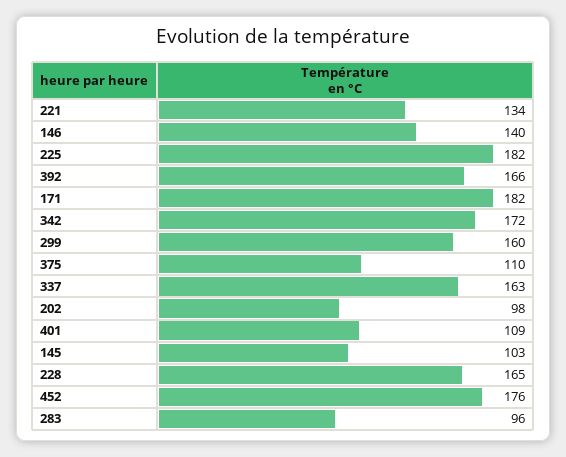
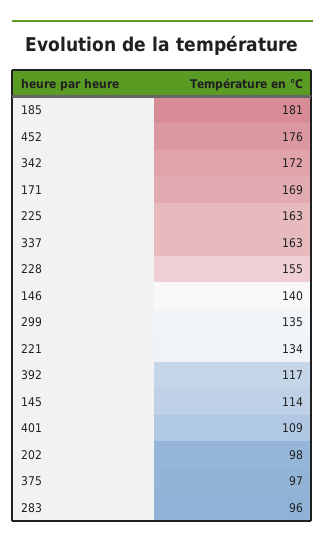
225: 182 -> 163
392: 166 -> 117
171: 182 -> 169
299: 160 -> 135
375: 110 -> 97
145: 103 -> 114
228: 165 -> 155
185: none -> 181

